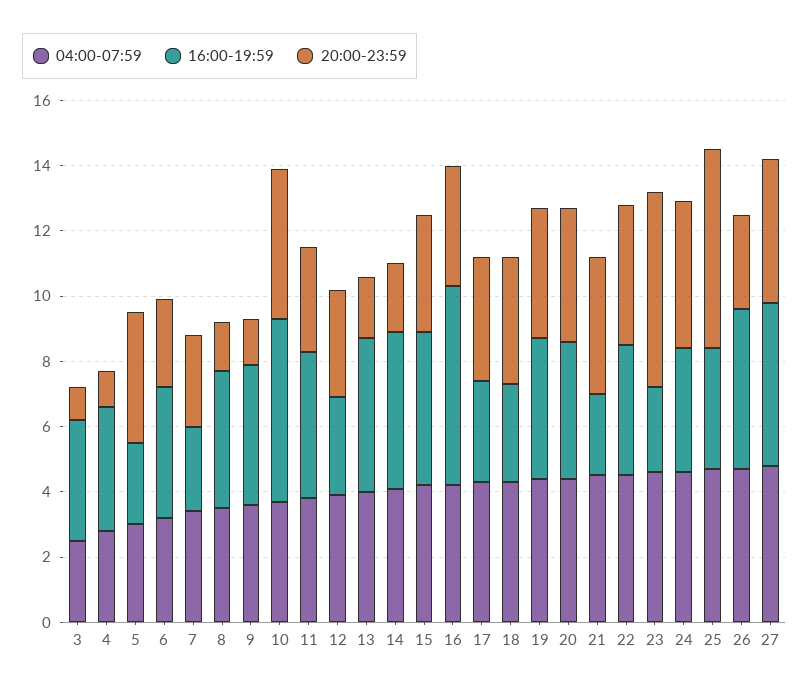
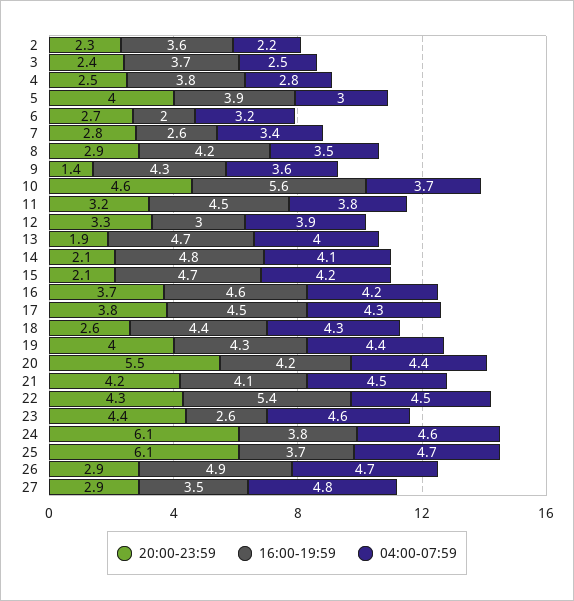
20:00-23:59, 3: 1 -> 2.4
20:00-23:59, 4: 1 -> 2.5
16:00-19:59, 5: 2.5 -> 3.9
16:00-19:59, 6: 4 -> 2
20:00-23:59, 8: 1.5 -> 2.9
20:00-23:59, 15: 3.5 -> 2.1
16:00-19:59, 16: 6 -> 4.6
16:00-19:59, 17: 3 -> 4.5
16:00-19:59, 18: 3 -> 4.4
20:00-23:59, 18: 4 -> 2.6
20:00-23:59, 20: 4 -> 5.5
16:00-19:59, 21: 2.5 -> 4.1
16:00-19:59, 22: 4 -> 5.4
20:00-23:59, 23: 6 -> 4.4
20:00-23:59, 24: 4.5 -> 6.1
16:00-19:59, 27: 5 -> 3.5
20:00-23:59, 27: 4.5 -> 2.9
20:00-23:59, 2: none -> 2.3
16:00-19:59, 2: none -> 3.6
04:00-07:59, 2: none -> 2.2

